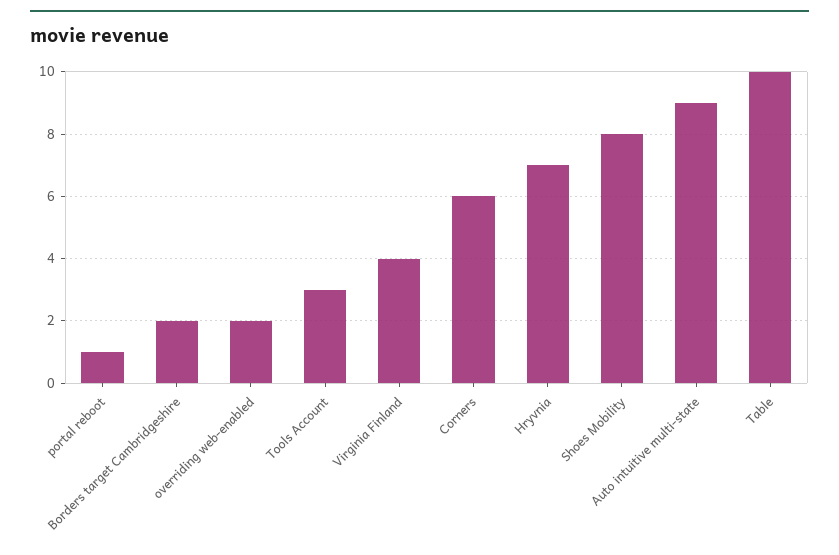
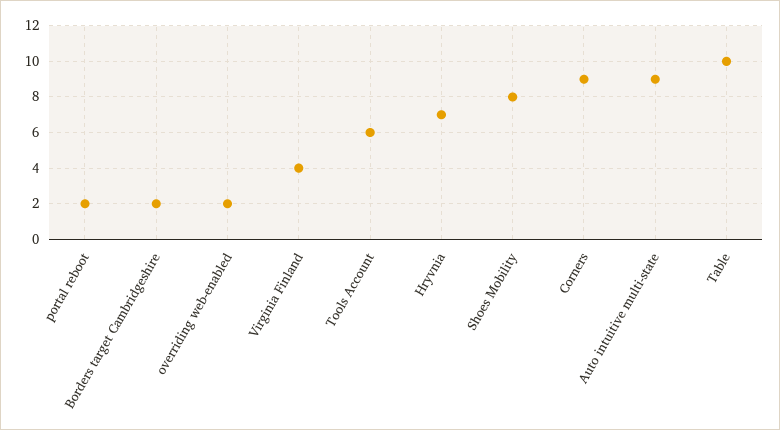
portal reboot: 1 -> 2
Tools Account: 3 -> 6
Corners: 6 -> 9

